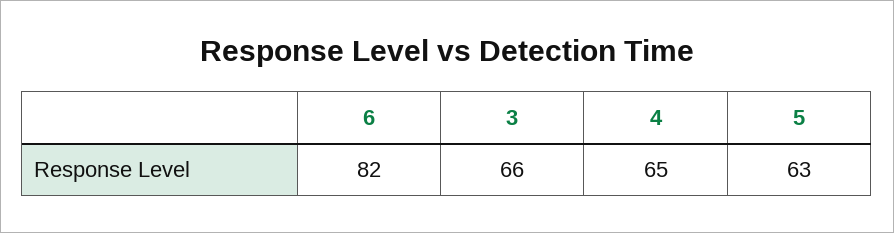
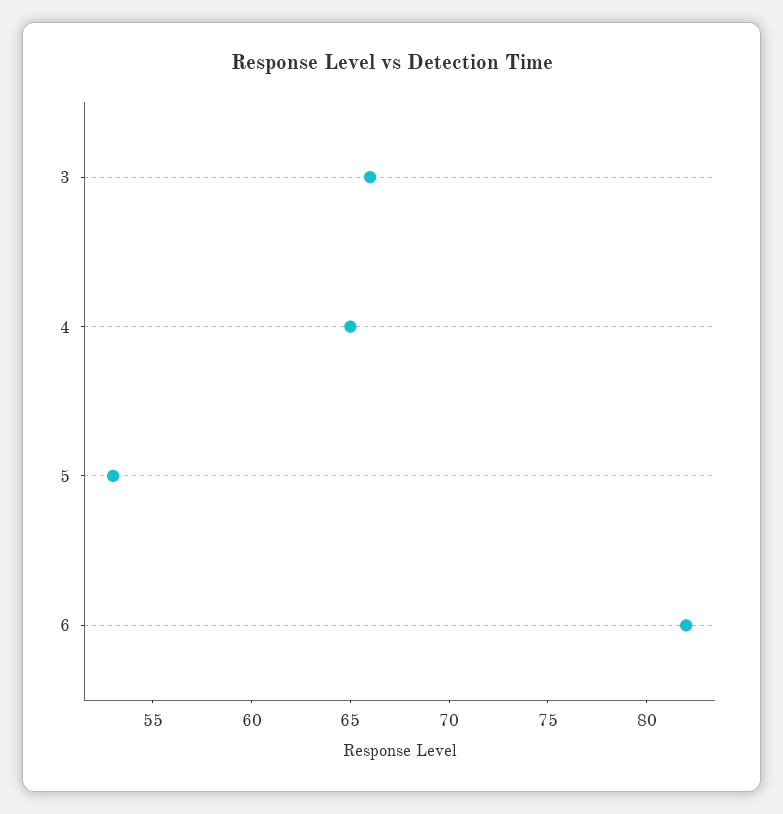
5: 63 -> 53

